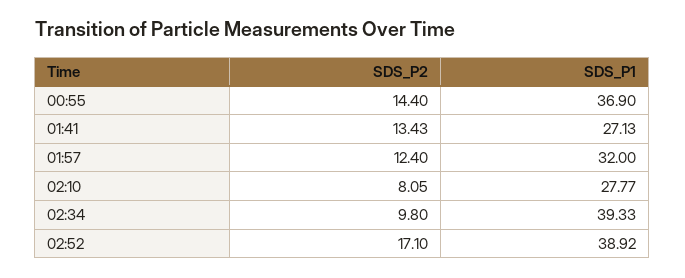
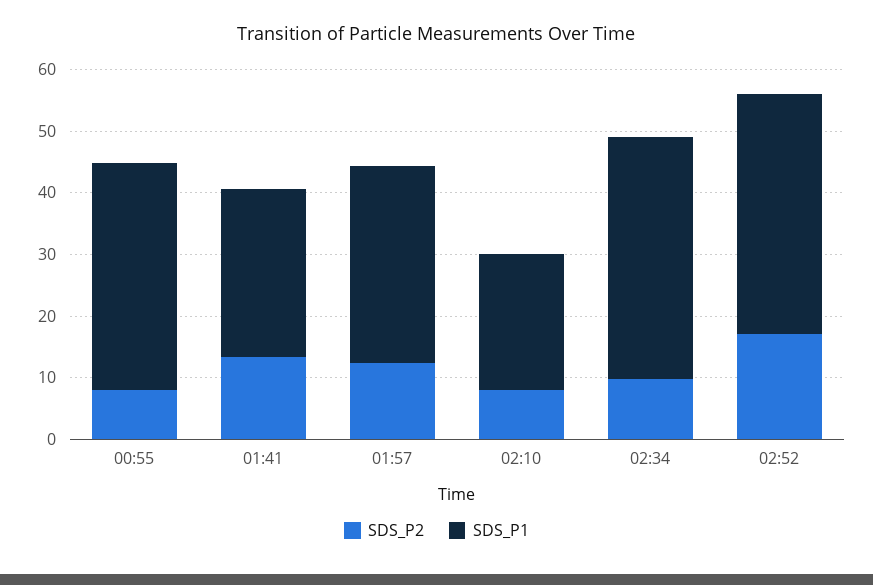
SDS_P2, 00:55: 14.4 -> 8
SDS_P1, 02:10: 27.77 -> 22

